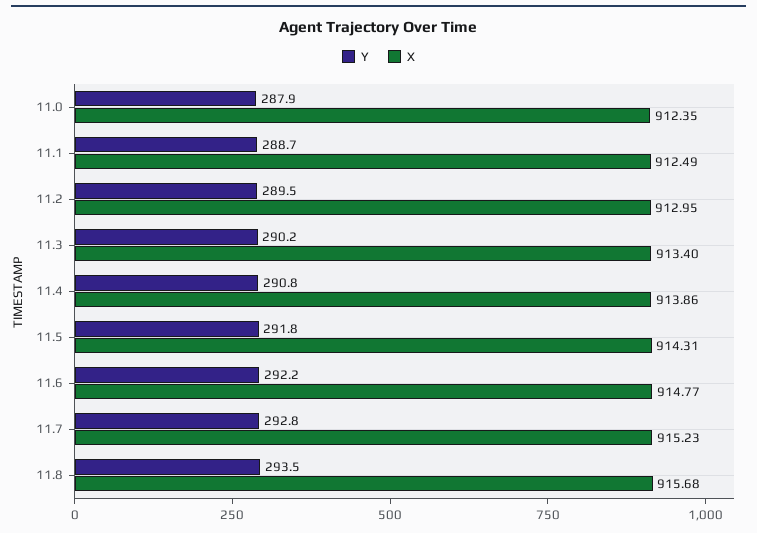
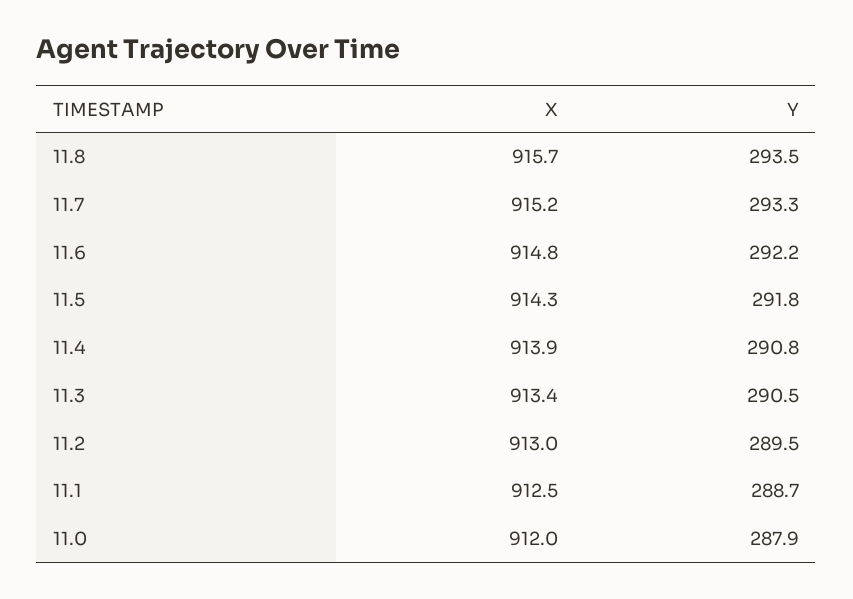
X, 11.0: 912.35 -> 912
Y, 11.3: 290.2 -> 290.5
Y, 11.7: 292.8 -> 293.3

